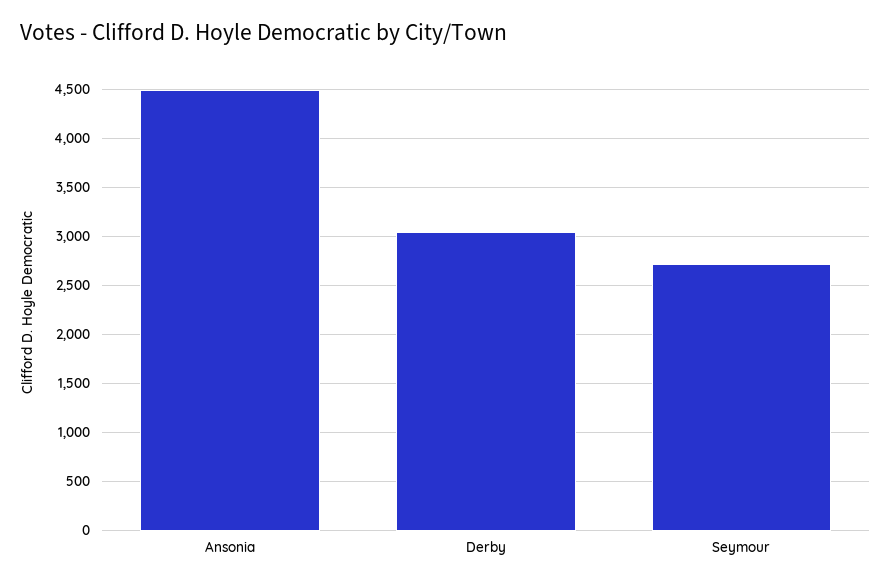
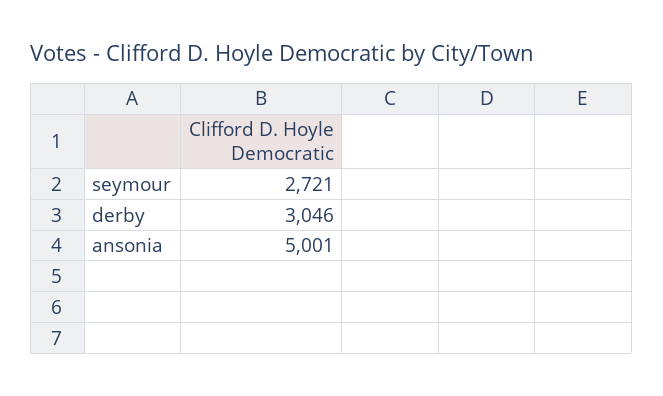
Ansonia: 4500 -> 5001

